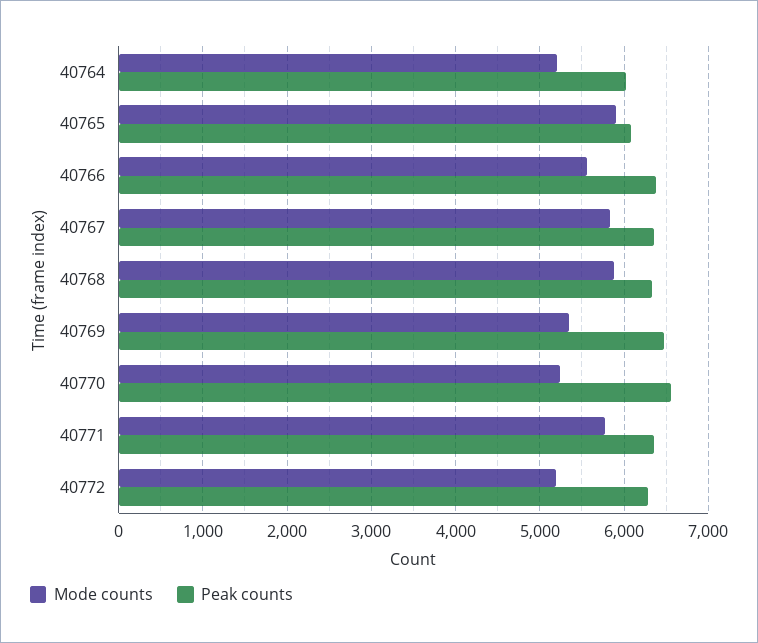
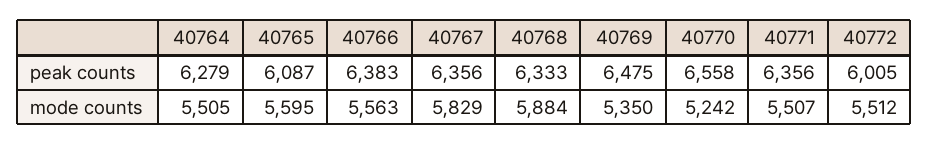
Mode counts, 40764: 5200 -> 5505
Peak counts, 40764: 6000 -> 6279
Mode counts, 40765: 5900 -> 5595
Mode counts, 40771: 5800 -> 5507
Mode counts, 40772: 5200 -> 5512
Peak counts, 40772: 6300 -> 6005

